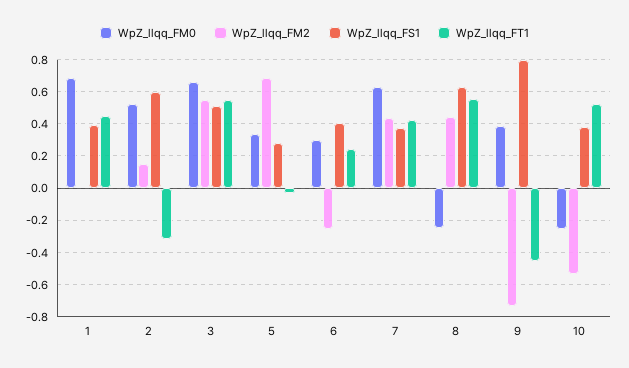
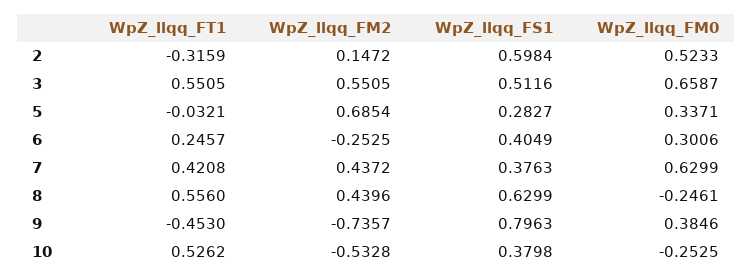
WpZ_llqq_FM0, 1: 0.7 -> none
WpZ_llqq_FM2, 1: 0 -> none
WpZ_llqq_FS1, 1: 0.4 -> none
WpZ_llqq_FT1, 1: 0.45 -> none

